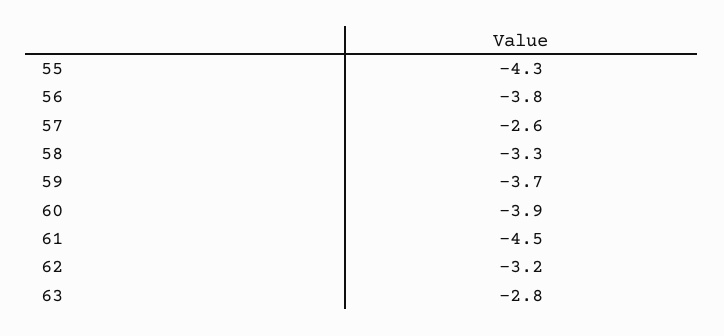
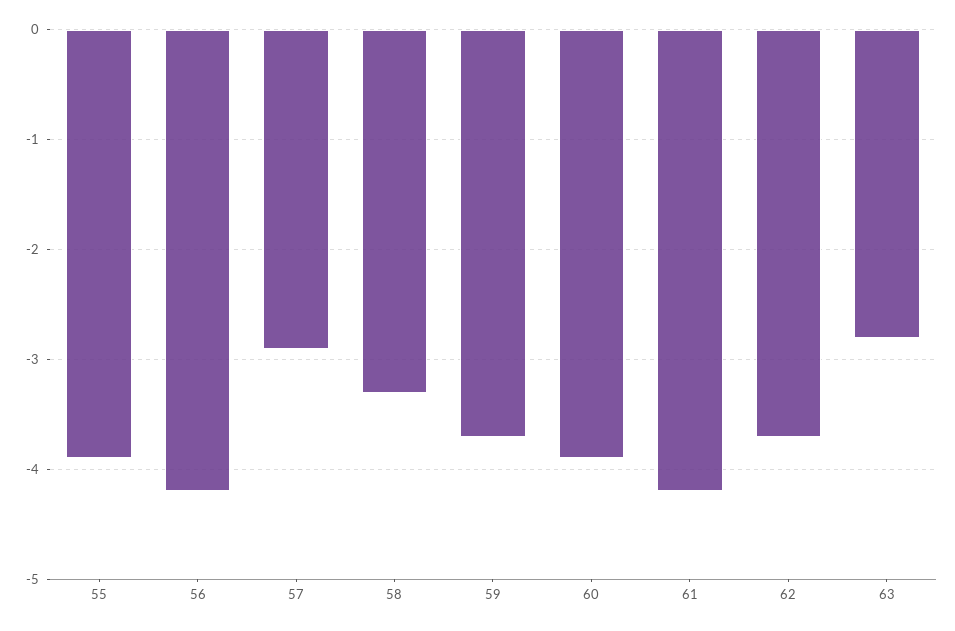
55: -4.3 -> -3.9
56: -3.8 -> -4.2
57: -2.6 -> -2.9
61: -4.5 -> -4.2
62: -3.2 -> -3.7

